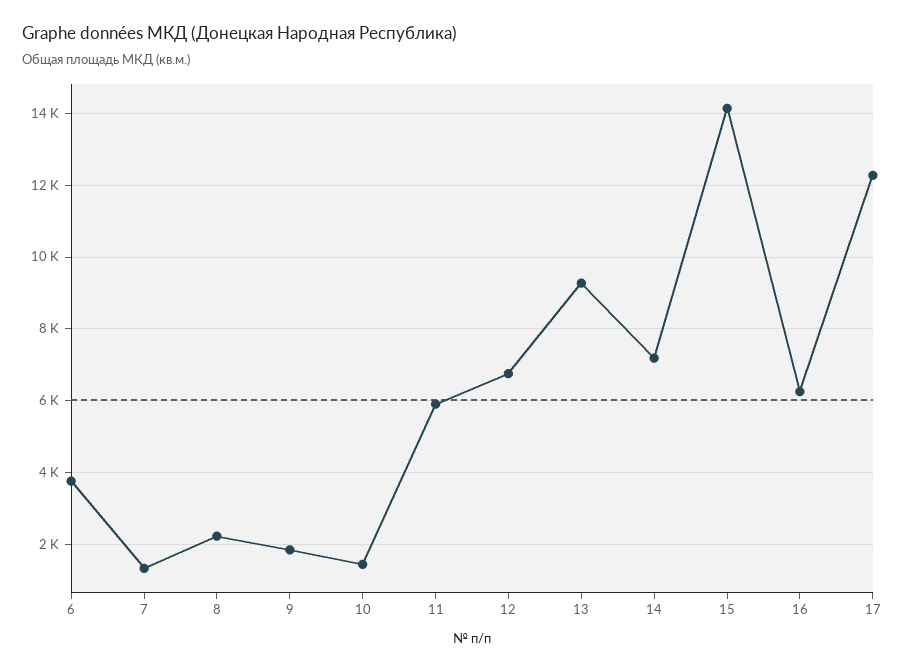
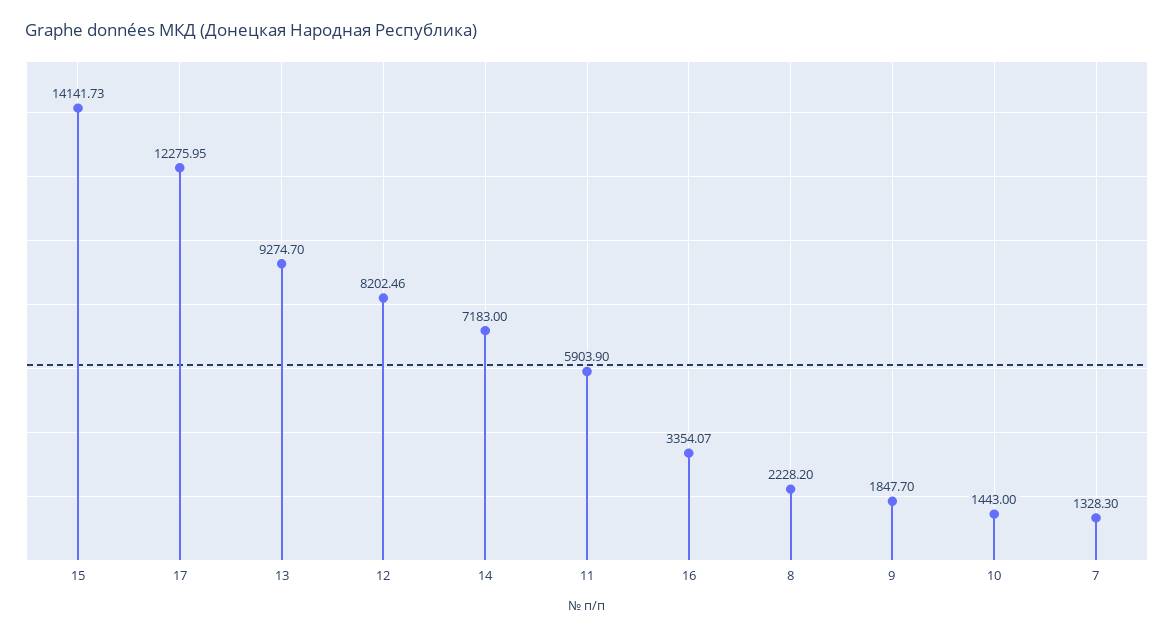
6: 3800 -> none
12: 6800 -> 8202.46
16: 6200 -> 3354.07

